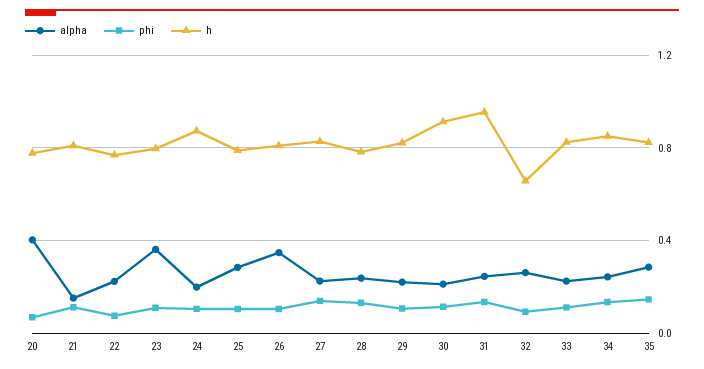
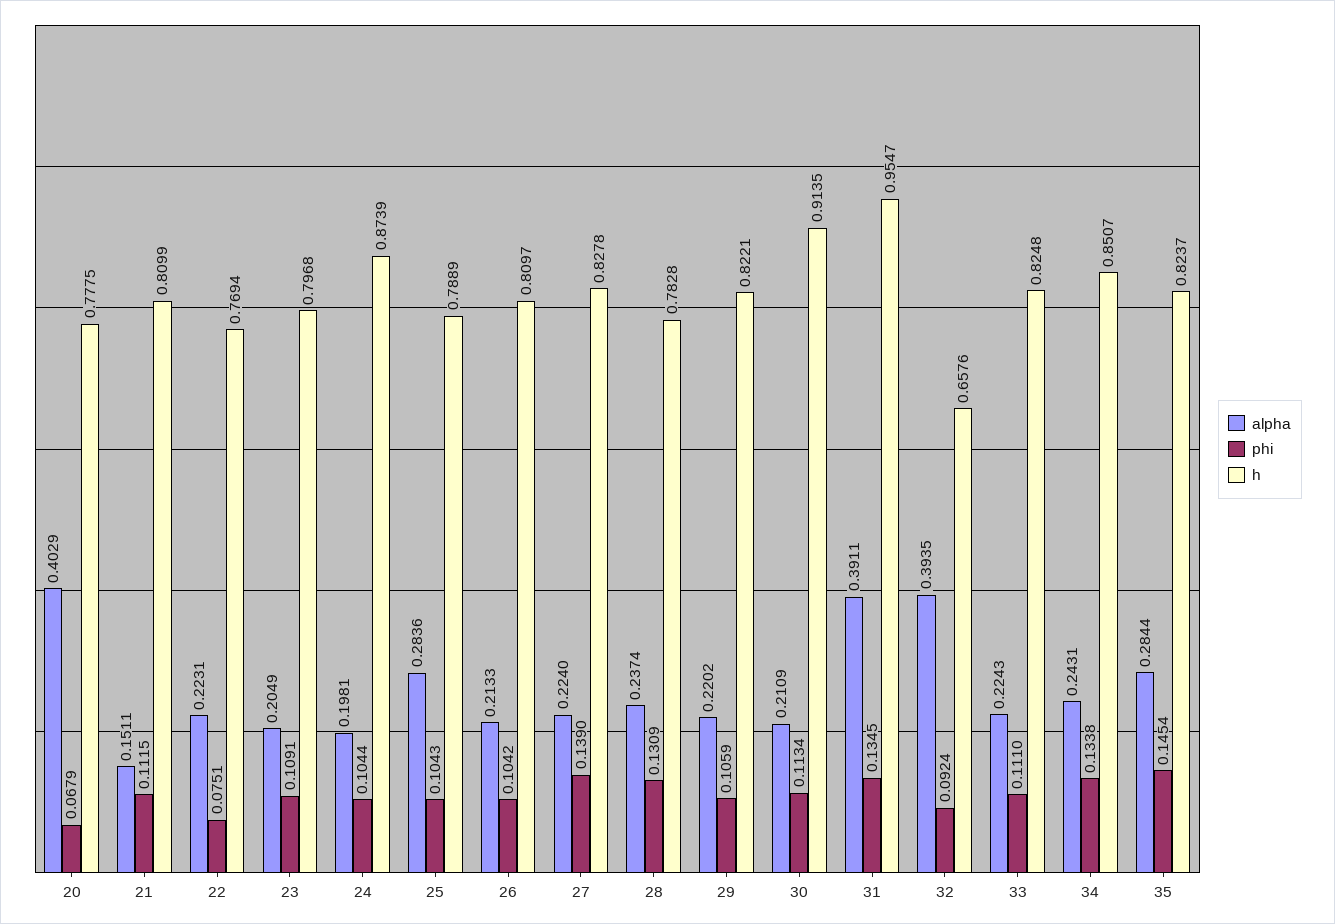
alpha, 23: 0.35 -> 0.2049
alpha, 26: 0.35 -> 0.2133
alpha, 31: 0.25 -> 0.3911
alpha, 32: 0.25 -> 0.3935

